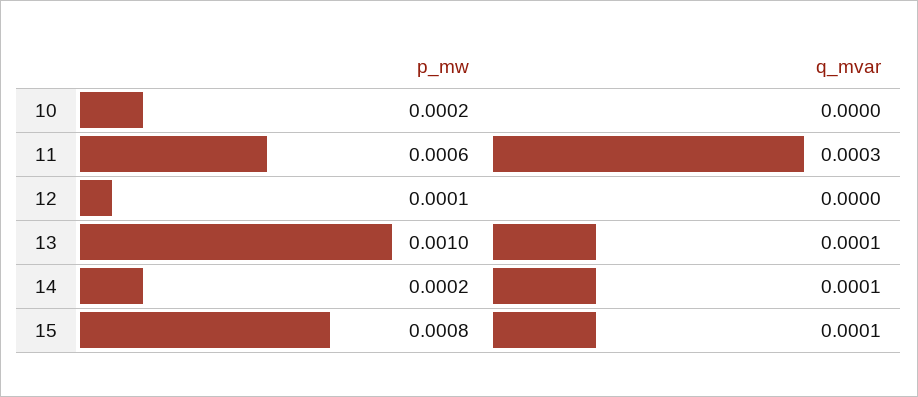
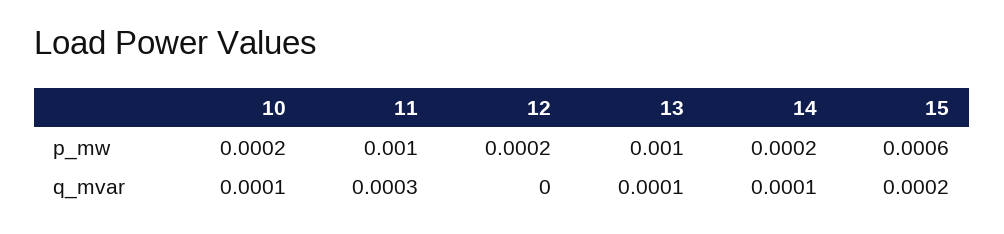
q_mvar, 10: 0 -> 0.0001
p_mw, 11: 0.0006 -> 0.001
p_mw, 12: 0.0001 -> 0.0002
p_mw, 15: 0.0008 -> 0.0006
q_mvar, 15: 0.0001 -> 0.0002

